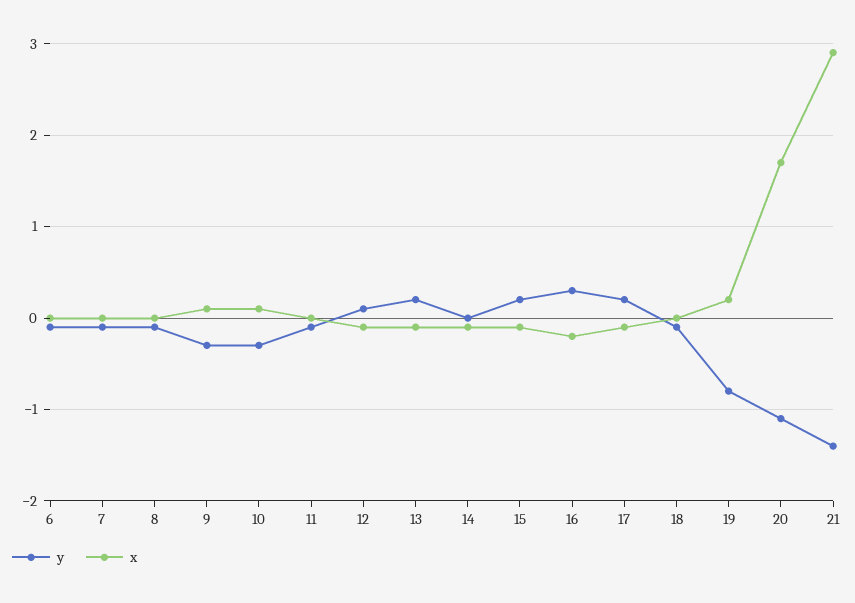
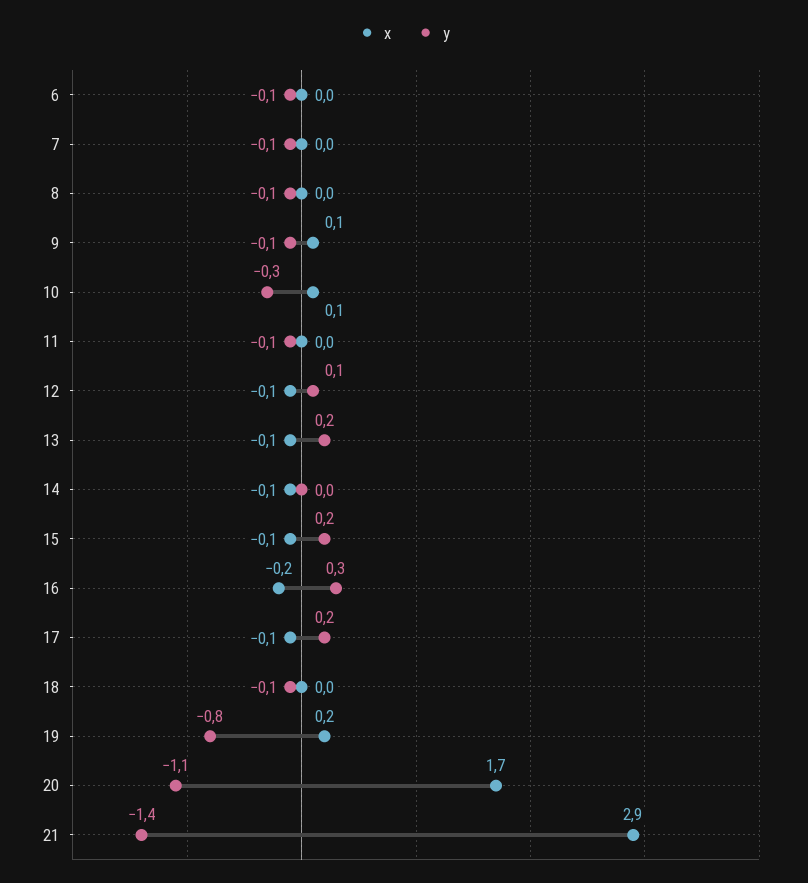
y, 9: -0.3 -> -0.1

